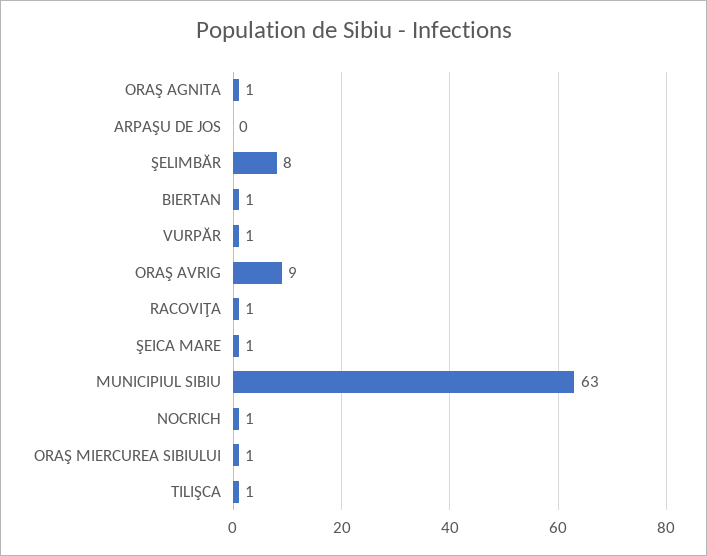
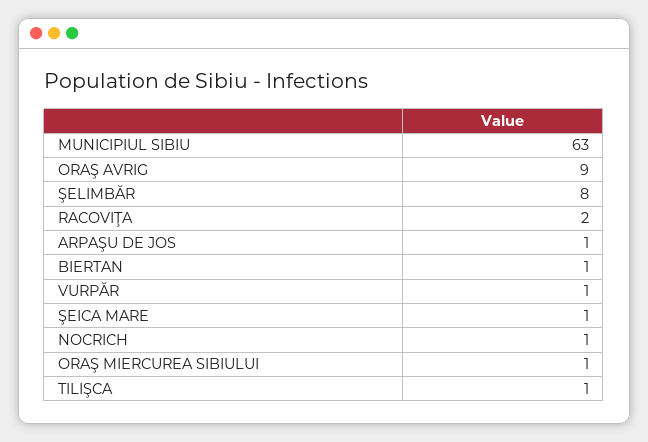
ORAŞ AGNITA: 1 -> none
ARPAŞU DE JOS: 0 -> 1
RACOVIŢA: 1 -> 2

